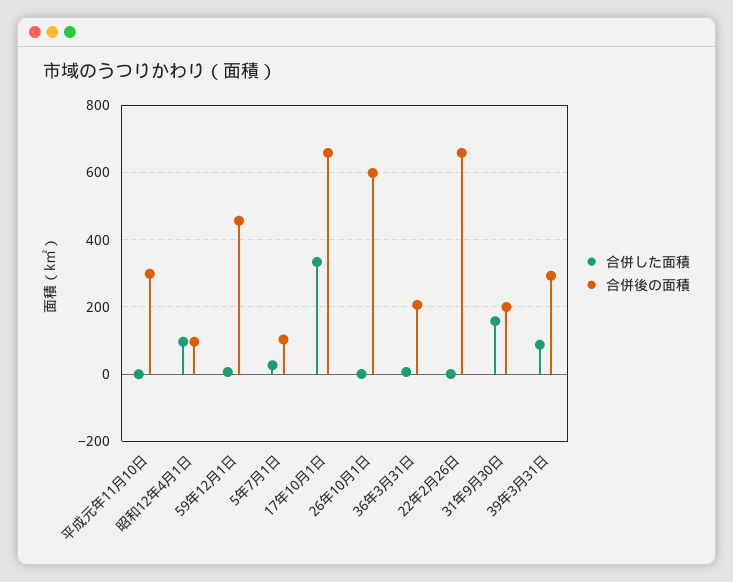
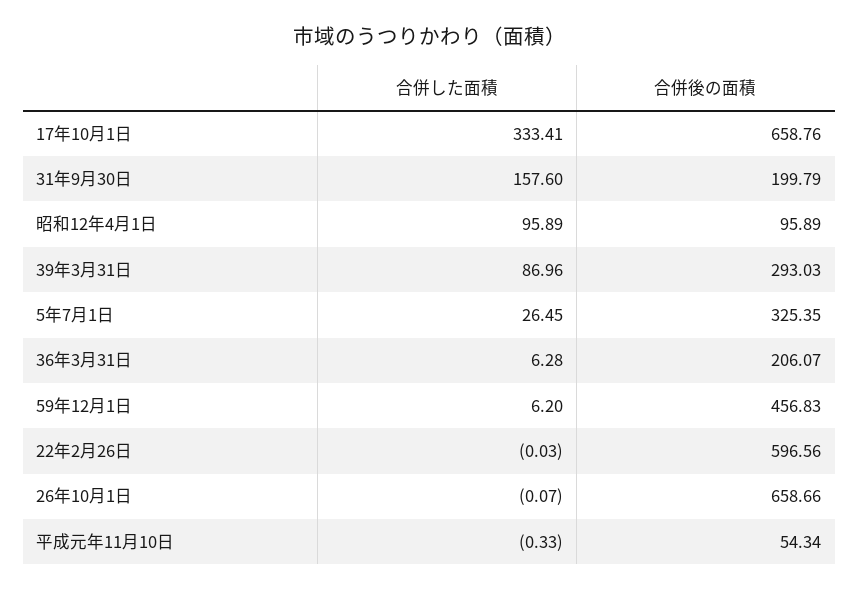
合併後の面積, 平成元年11月10日: 300 -> 54.34
合併後の面積, 5年7月1日: 100 -> 325.35
合併後の面積, 26年10月1日: 600 -> 658.66
合併後の面積, 22年2月26日: 660 -> 596.56

